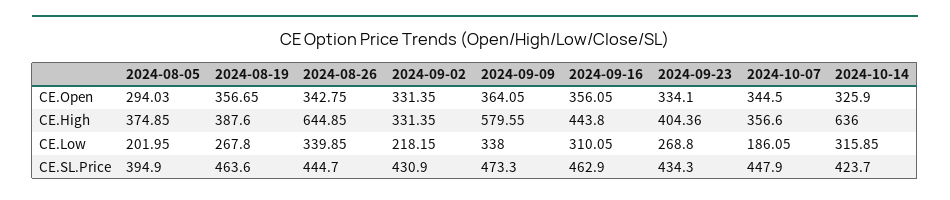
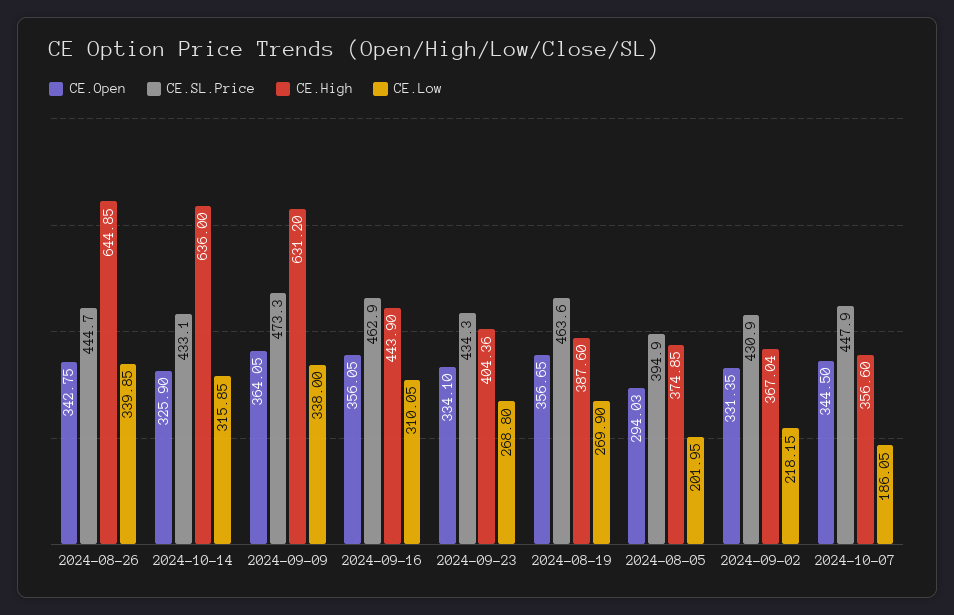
CE.High, 2024-09-02: 331.35 -> 367.04
CE.High, 2024-09-09: 579.55 -> 631.2
CE.High, 2024-09-16: 443.8 -> 443.9
CE.Low, 2024-08-19: 267.8 -> 269.9
CE.SL.Price, 2024-10-14: 423.7 -> 433.1

